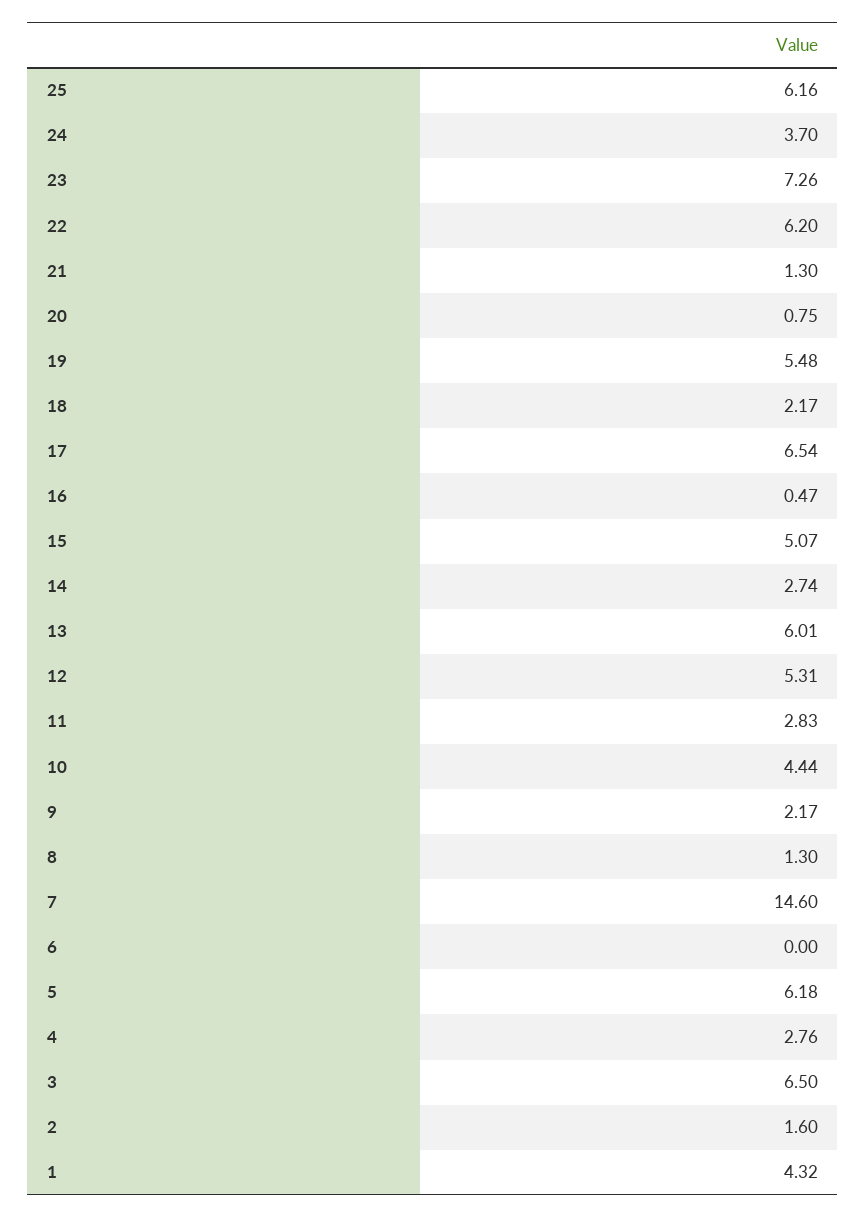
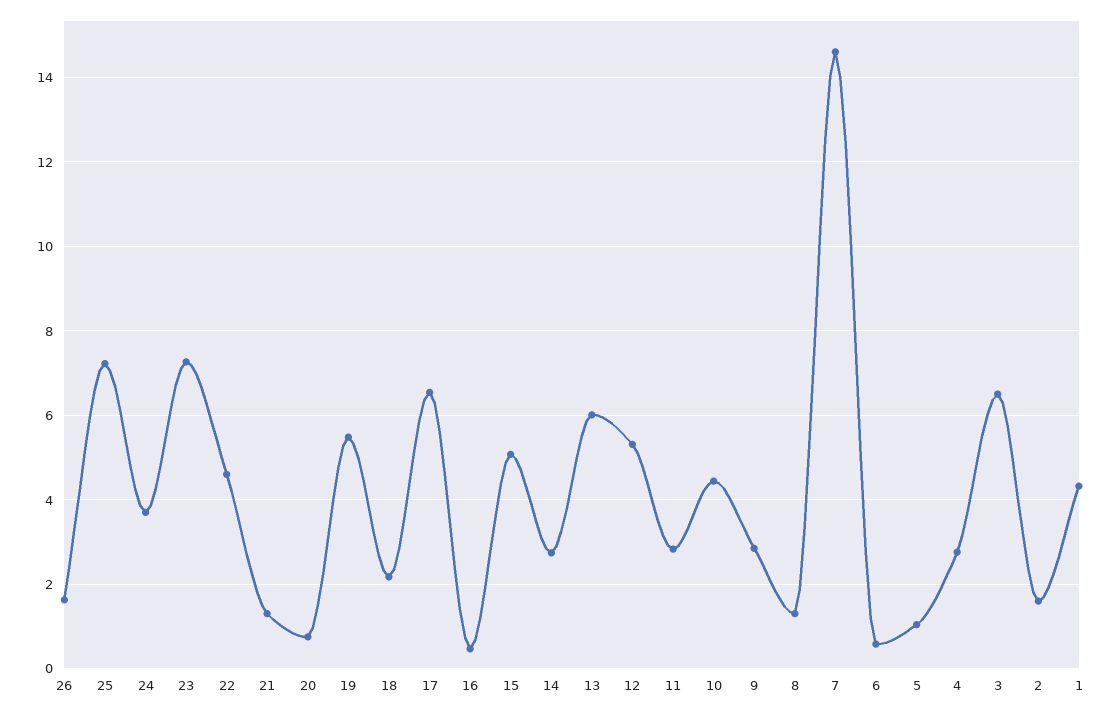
25: 6.16 -> 7.2
22: 6.2 -> 4.6
9: 2.17 -> 2.8
6: 0 -> 0.6
5: 6.18 -> 1
26: none -> 1.6

